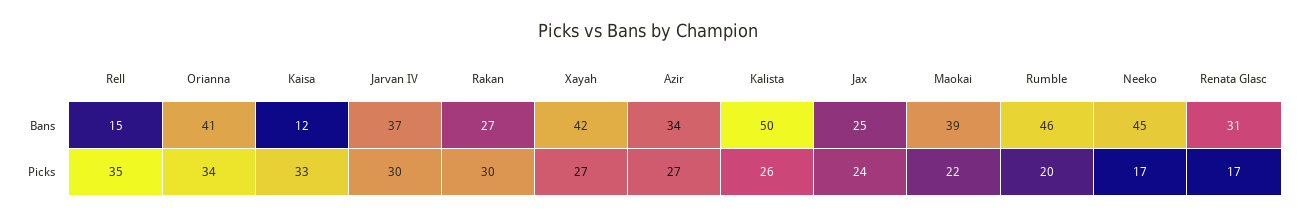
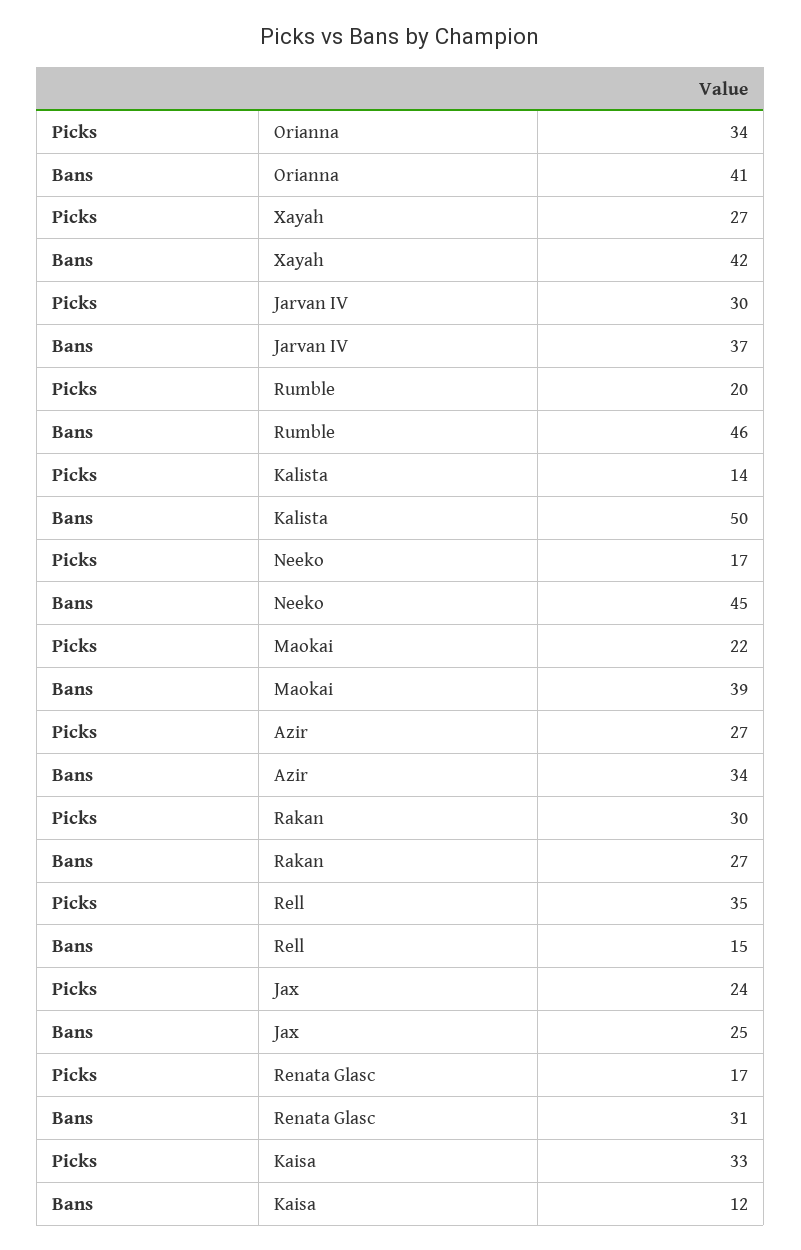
Kalista, Picks: 26 -> 14

